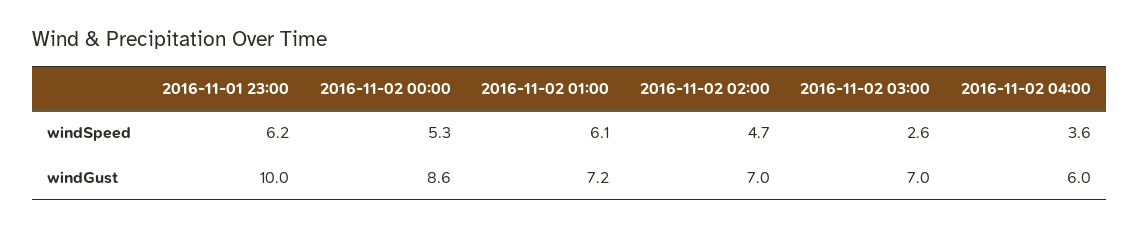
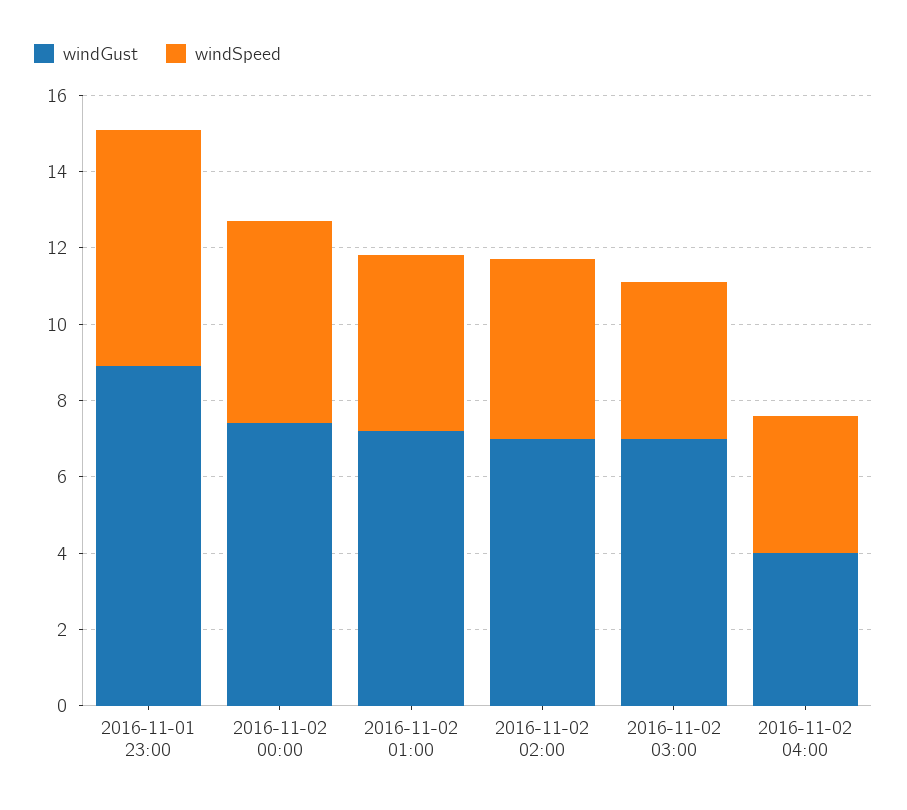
windSpeed, 2016-11-02 01:00: 6.1 -> 4.5
windSpeed, 2016-11-02 03:00: 2.6 -> 4
windGust, 2016-11-01 23:00: 10 -> 9
windGust, 2016-11-02 00:00: 8.6 -> 7.5
windGust, 2016-11-02 04:00: 6 -> 4

